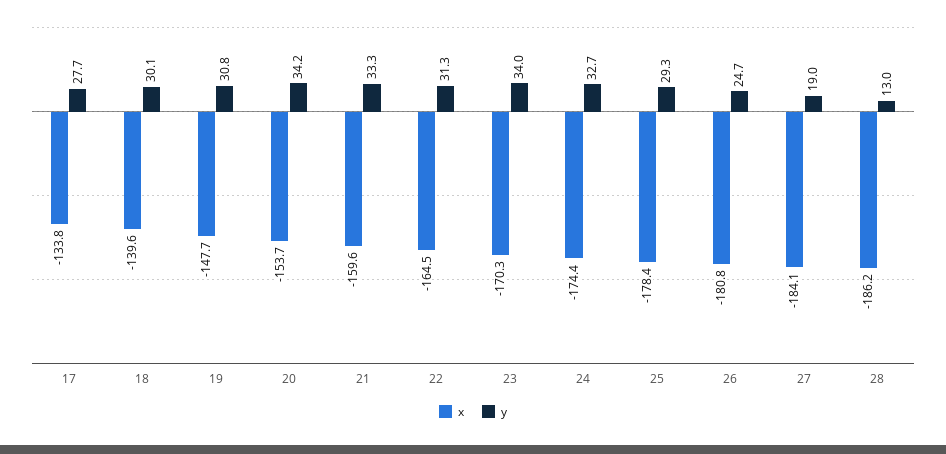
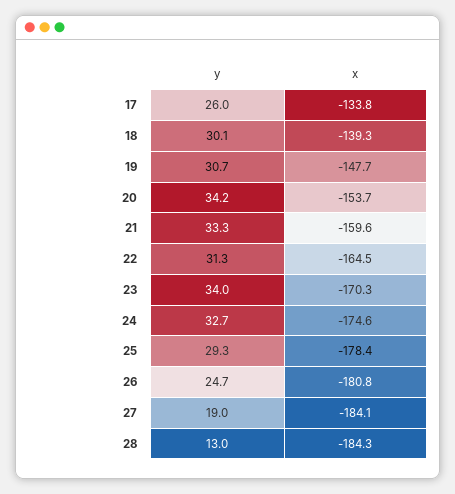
y, 17: 27.7 -> 26
x, 18: -139.6 -> -139.3
y, 19: 30.8 -> 30.7
x, 24: -174.4 -> -174.6
x, 28: -186.2 -> -184.3

